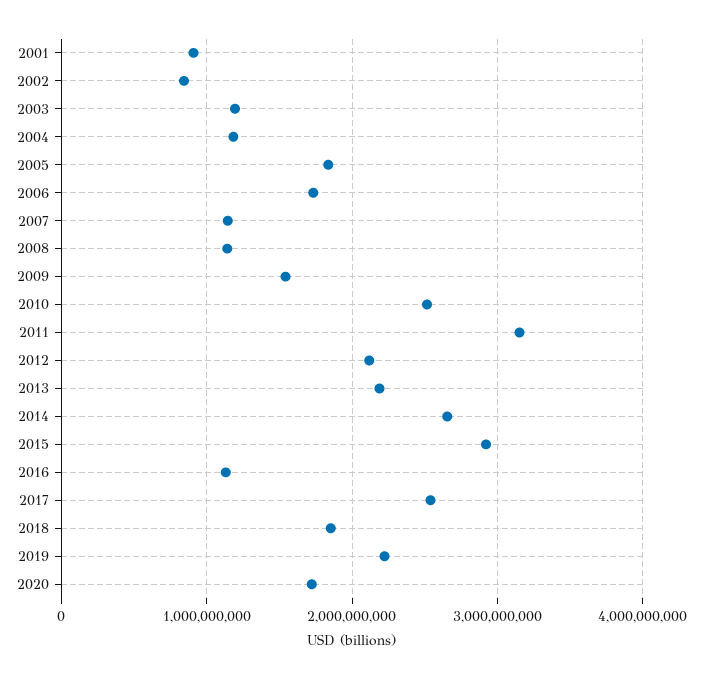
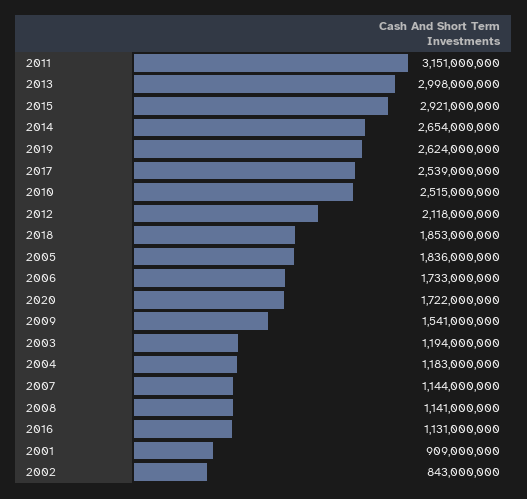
2013: 2200000000 -> 2998000000
2019: 2200000000 -> 2624000000

